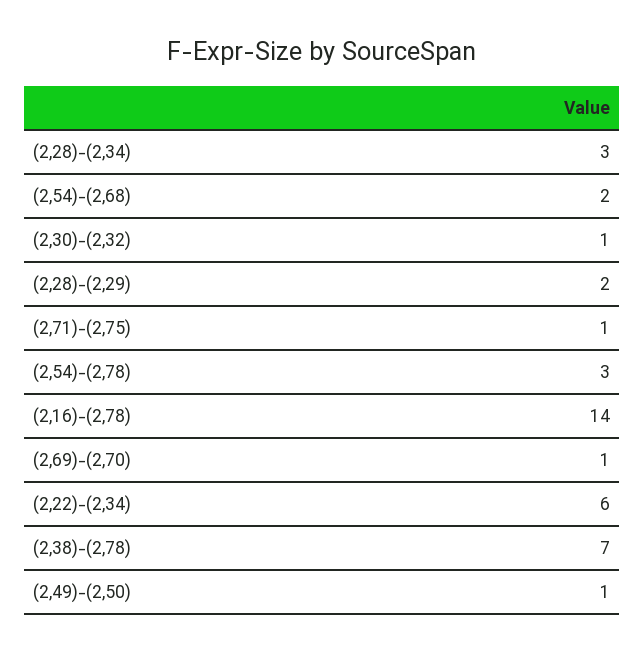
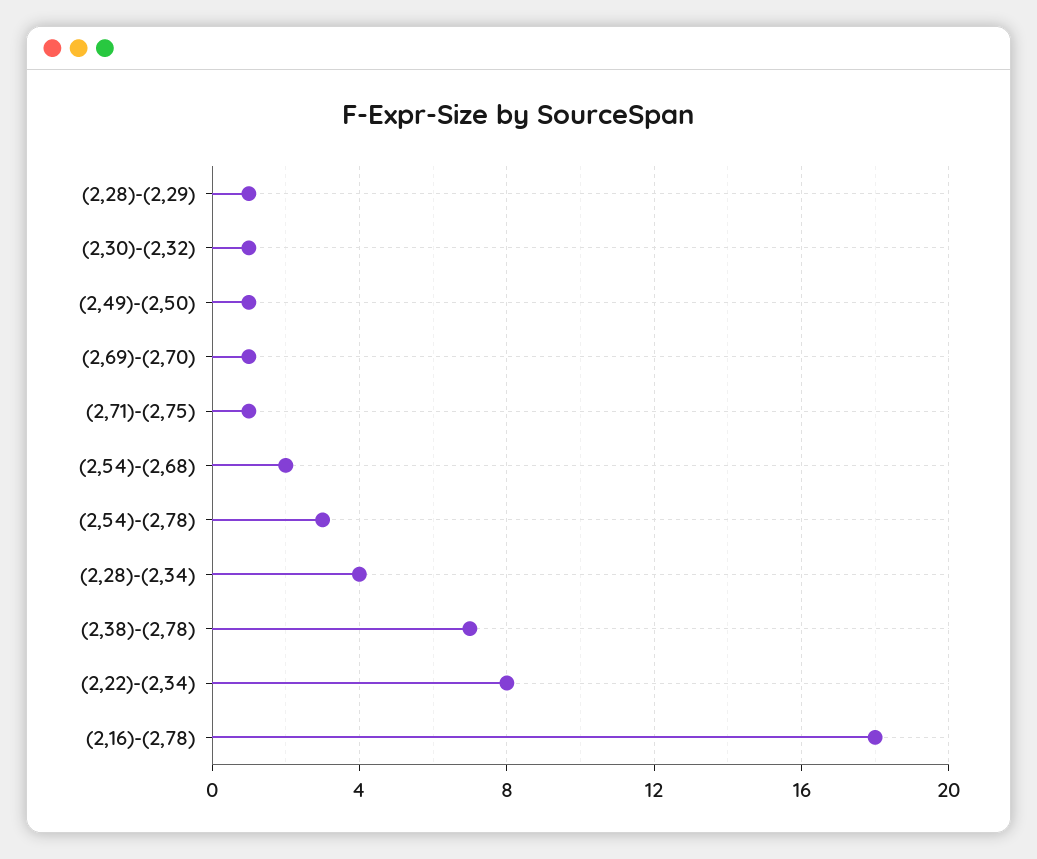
(2,28)-(2,34): 3 -> 4
(2,28)-(2,29): 2 -> 1
(2,16)-(2,78): 14 -> 18
(2,22)-(2,34): 6 -> 8

